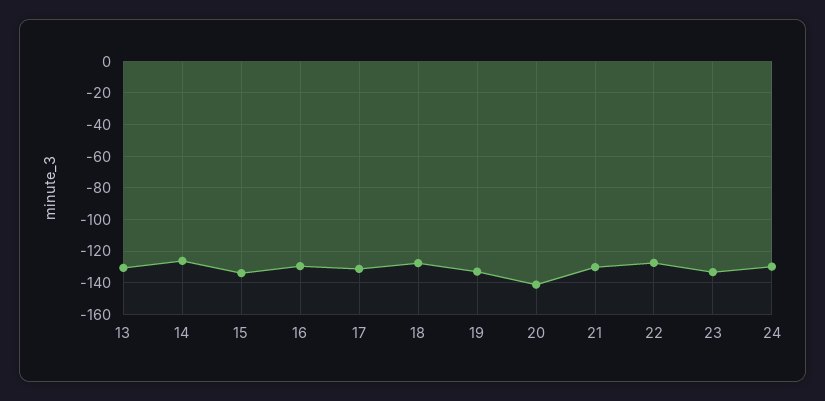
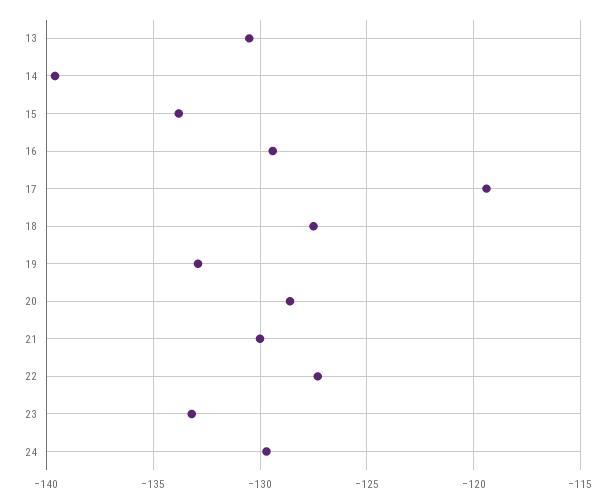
14: -125 -> -139.5
17: -130 -> -119.5
20: -140 -> -128.5

